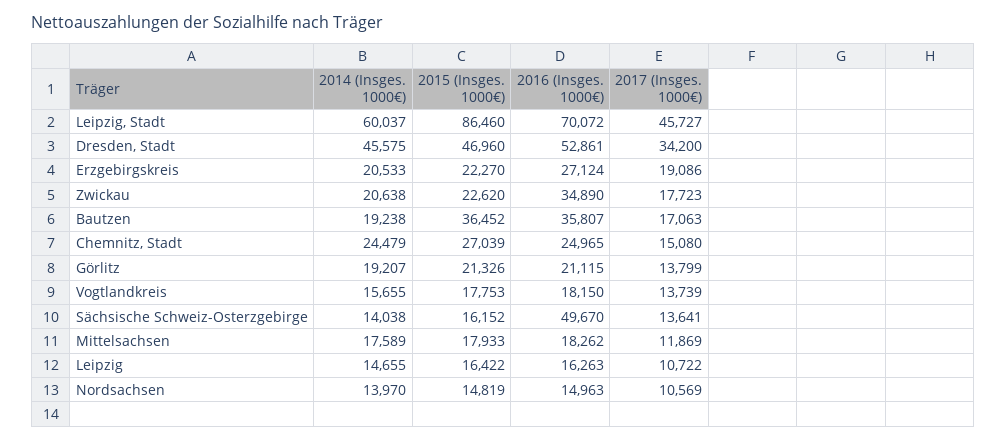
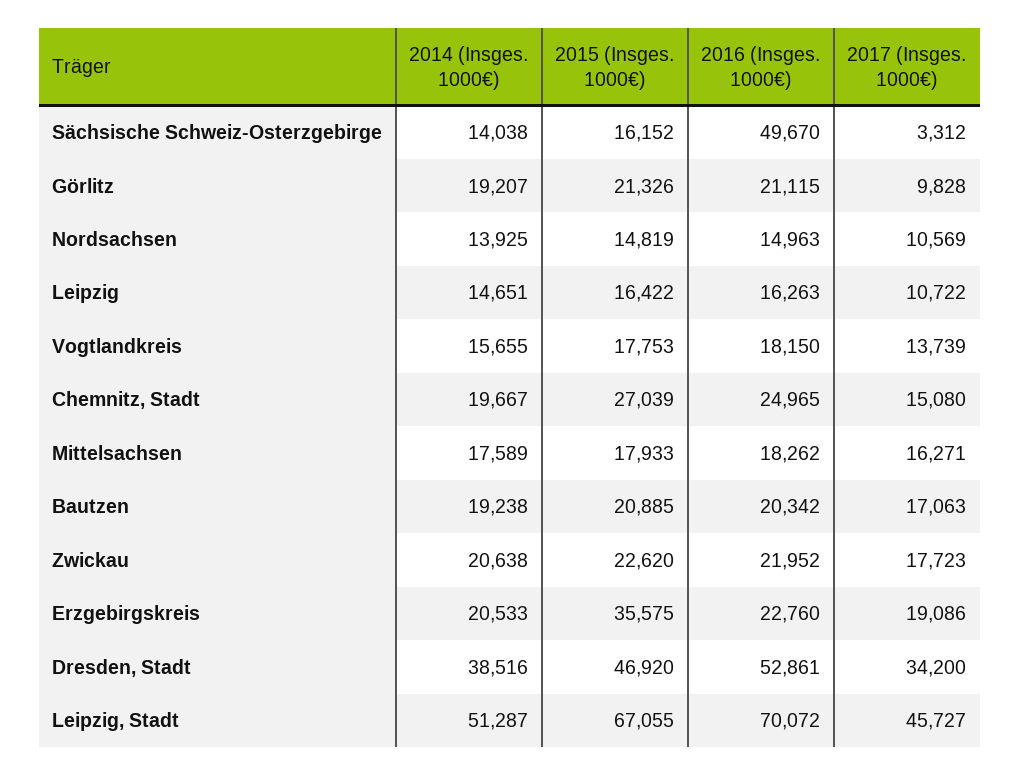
2014 (Insges. 1000€), Leipzig, Stadt: 60037 -> 51287
2015 (Insges. 1000€), Leipzig, Stadt: 86460 -> 67055
2014 (Insges. 1000€), Dresden, Stadt: 45575 -> 38516
2015 (Insges. 1000€), Dresden, Stadt: 46960 -> 46920
2015 (Insges. 1000€), Erzgebirgskreis: 22270 -> 35575
2016 (Insges. 1000€), Erzgebirgskreis: 27124 -> 22760
2016 (Insges. 1000€), Zwickau: 34890 -> 21952
2015 (Insges. 1000€), Bautzen: 36452 -> 20885
2016 (Insges. 1000€), Bautzen: 35807 -> 20342
2014 (Insges. 1000€), Chemnitz, Stadt: 24479 -> 19667
2017 (Insges. 1000€), Görlitz: 13799 -> 9828
2017 (Insges. 1000€), Sächsische Schweiz-Osterzgebirge: 13641 -> 3312
2017 (Insges. 1000€), Mittelsachsen: 11869 -> 16271
2014 (Insges. 1000€), Leipzig: 14655 -> 14651
2014 (Insges. 1000€), Nordsachsen: 13970 -> 13925

